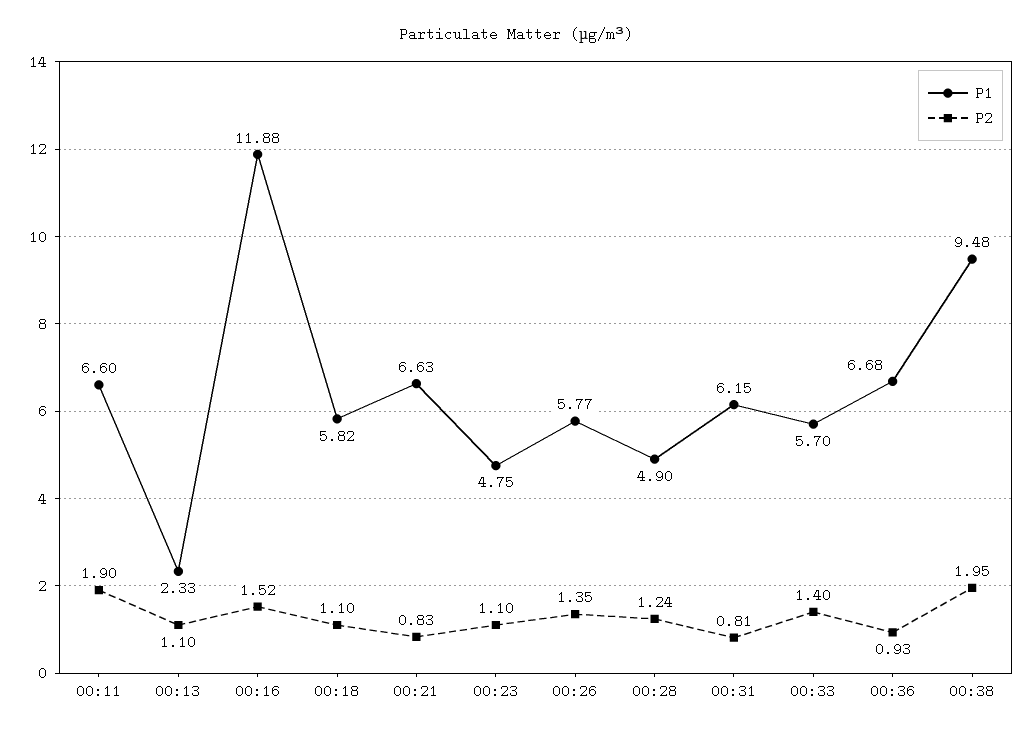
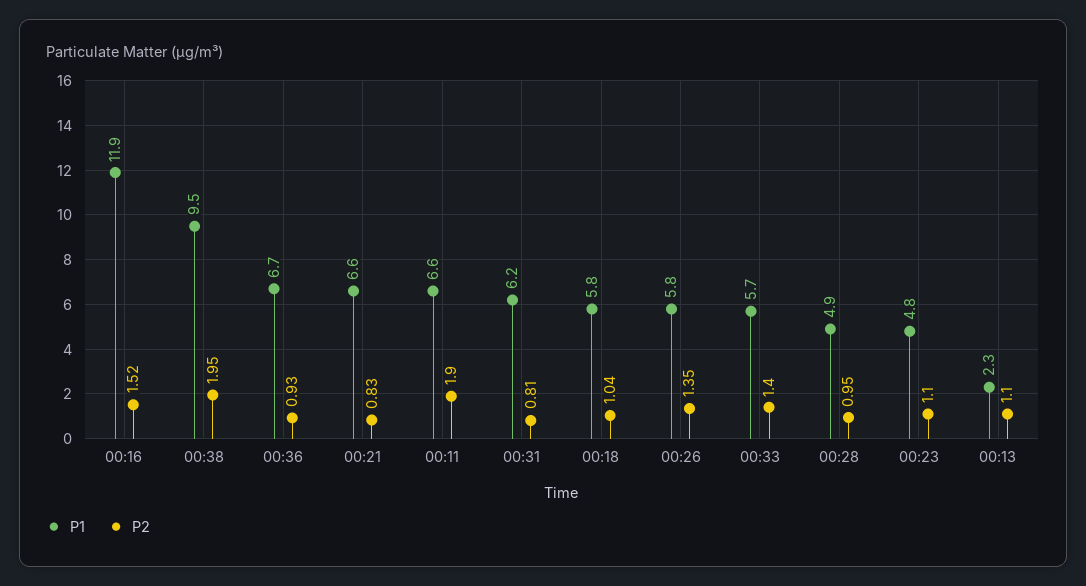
P2, 00:18: 1.1 -> 1.04
P2, 00:28: 1.24 -> 0.95

